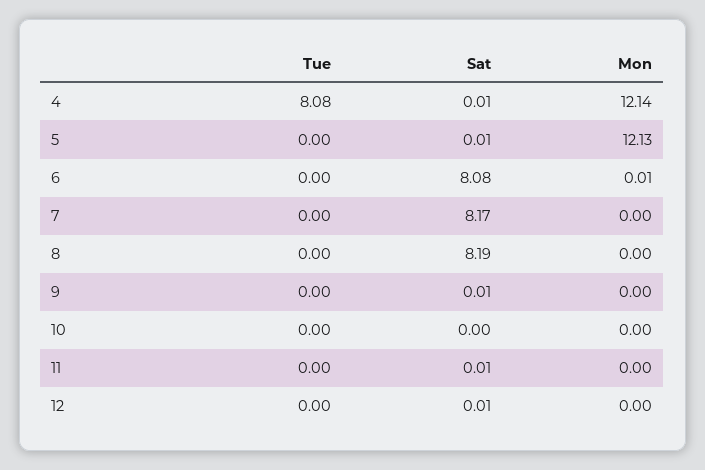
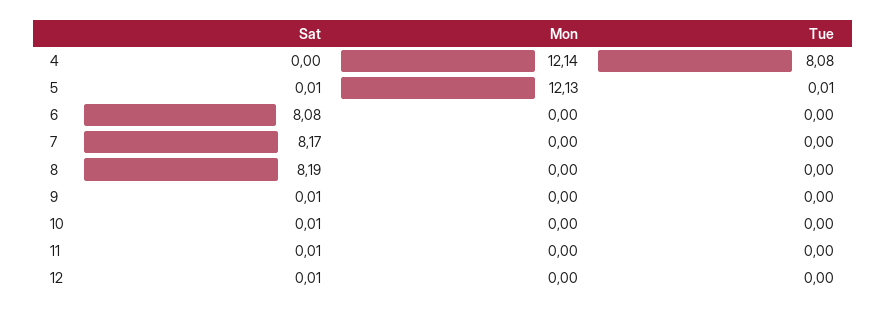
Sat, 4: 0.01 -> 0
Tue, 5: 0 -> 0.01
Mon, 6: 0.01 -> 0
Sat, 10: 0 -> 0.01

